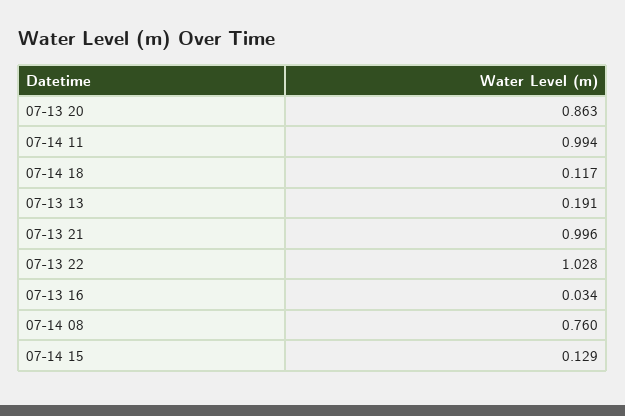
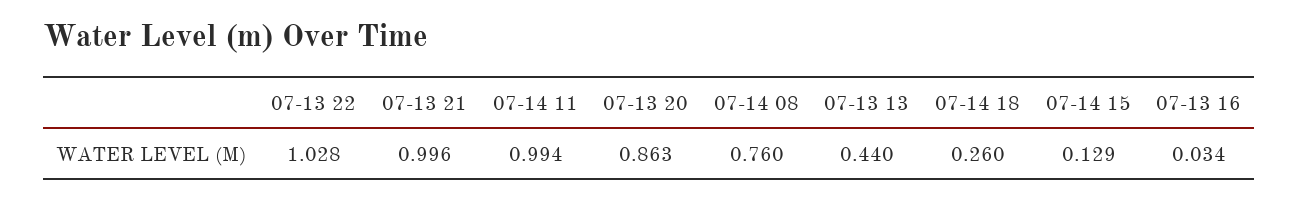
07-14 18: 0.117 -> 0.26
07-13 13: 0.191 -> 0.44

